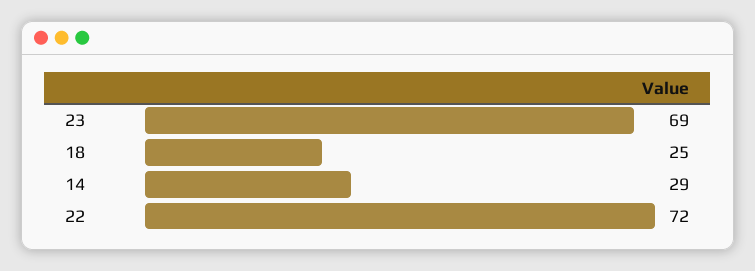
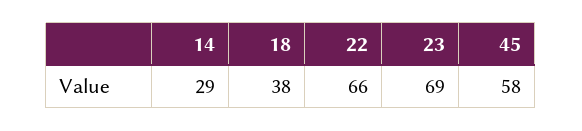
18: 25 -> 38
22: 72 -> 66
45: none -> 58

